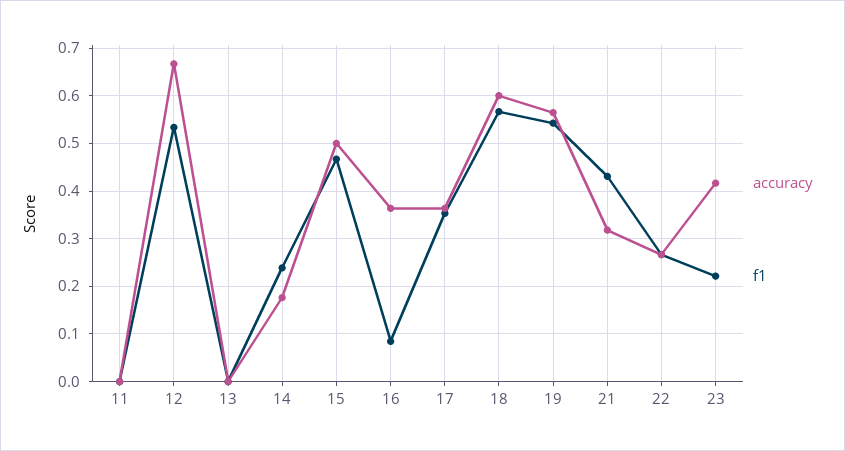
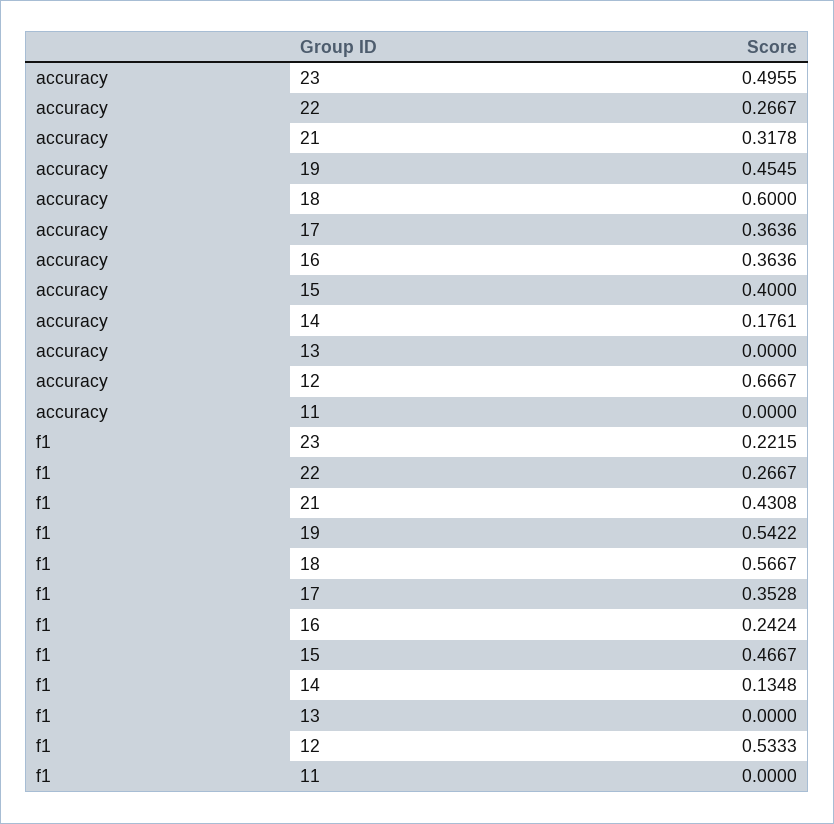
f1, 14: 0.24 -> 0.1348
accuracy, 15: 0.5 -> 0.4
f1, 16: 0.08 -> 0.2424
accuracy, 19: 0.56 -> 0.4545
accuracy, 23: 0.42 -> 0.4955

